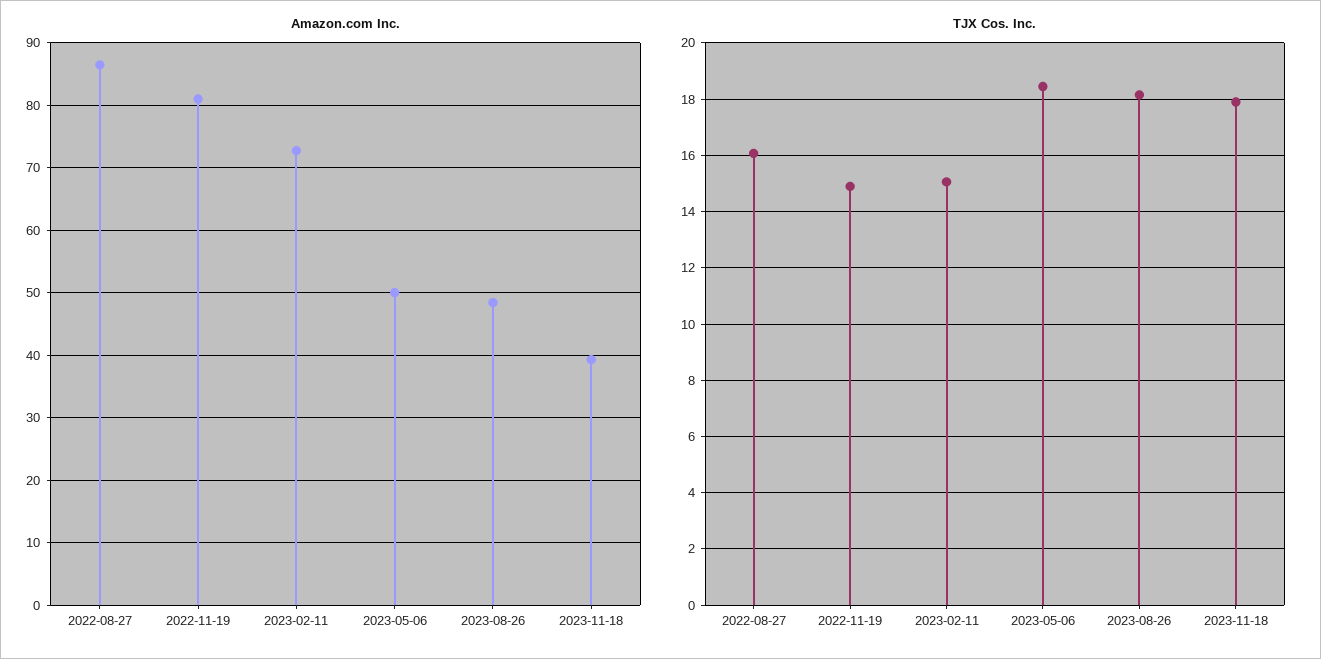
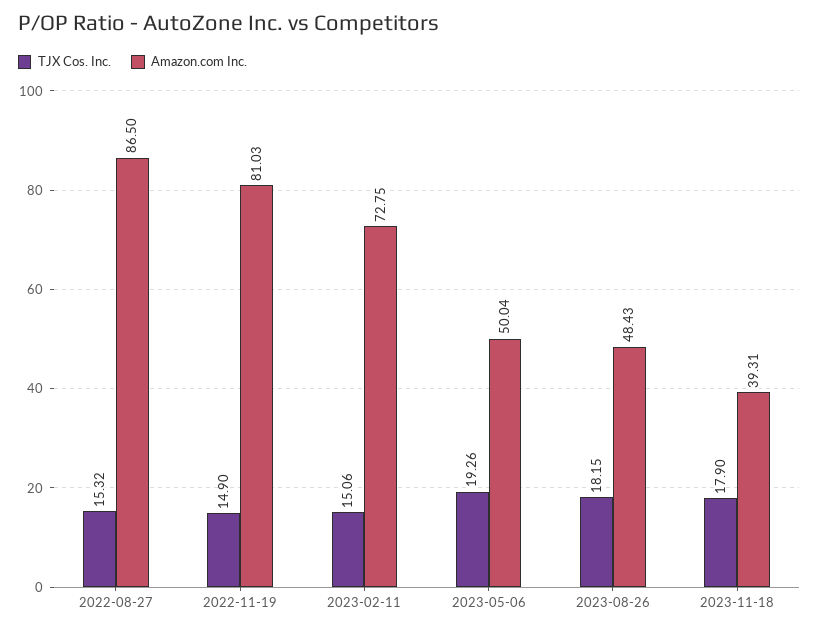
TJX Cos. Inc., 2022-08-27: 16 -> 15.32
TJX Cos. Inc., 2023-05-06: 18.5 -> 19.26

